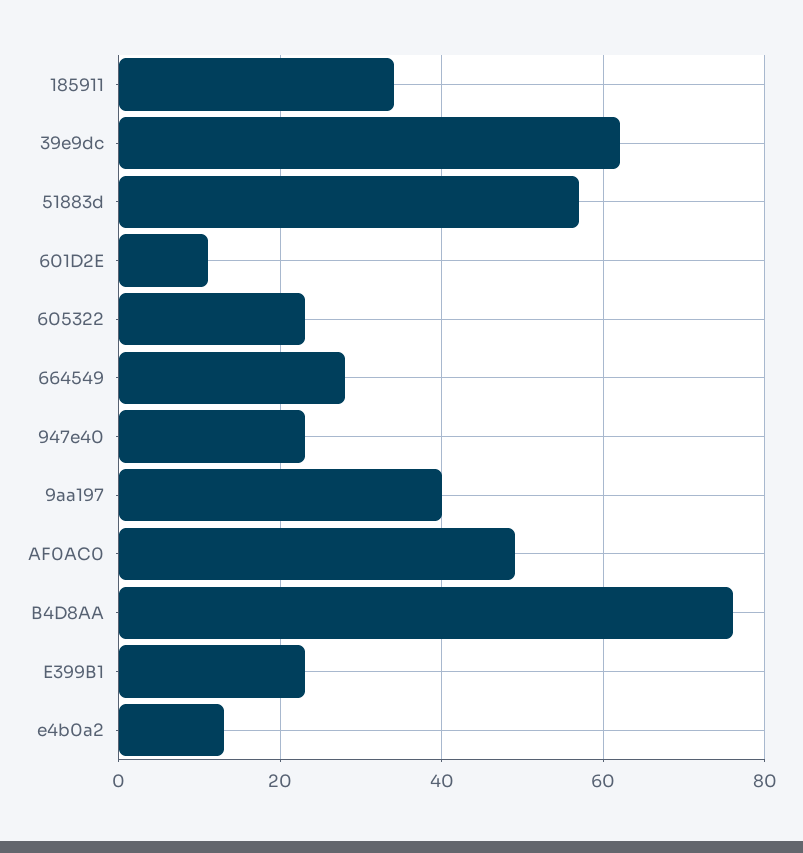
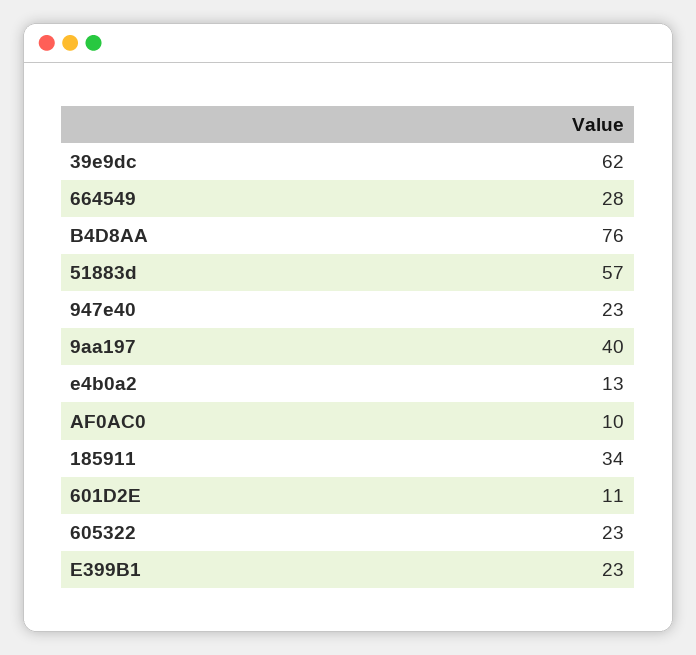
AF0AC0: 50 -> 10

